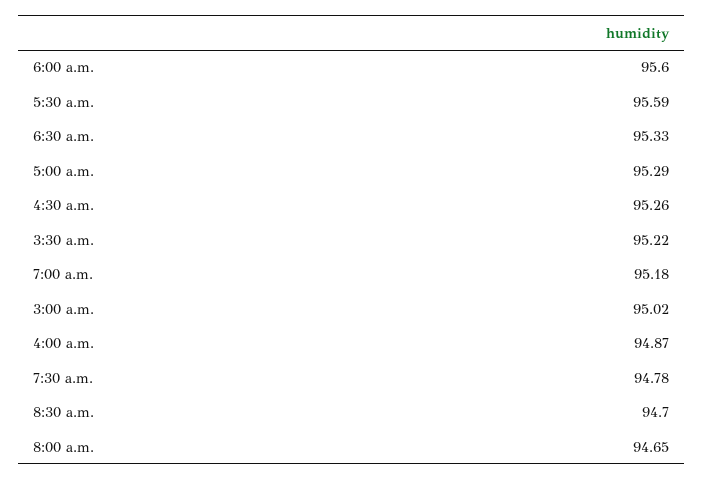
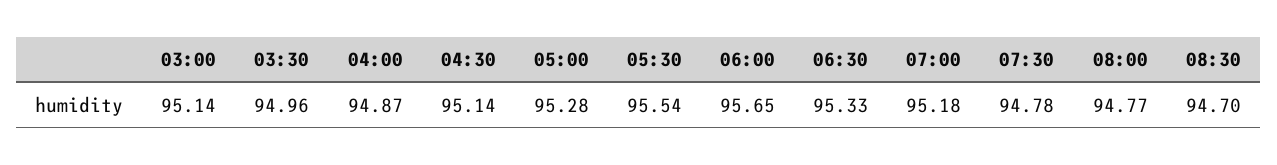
6:00 a.m.: 95.6 -> 95.65
5:30 a.m.: 95.59 -> 95.54
5:00 a.m.: 95.29 -> 95.28
4:30 a.m.: 95.26 -> 95.14
3:30 a.m.: 95.22 -> 94.96
3:00 a.m.: 95.02 -> 95.14
8:00 a.m.: 94.65 -> 94.77

